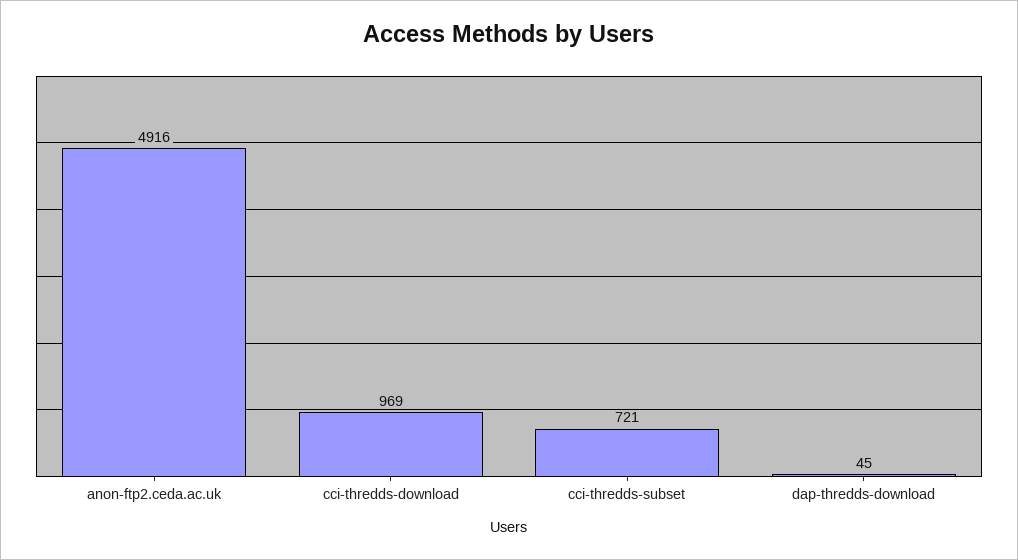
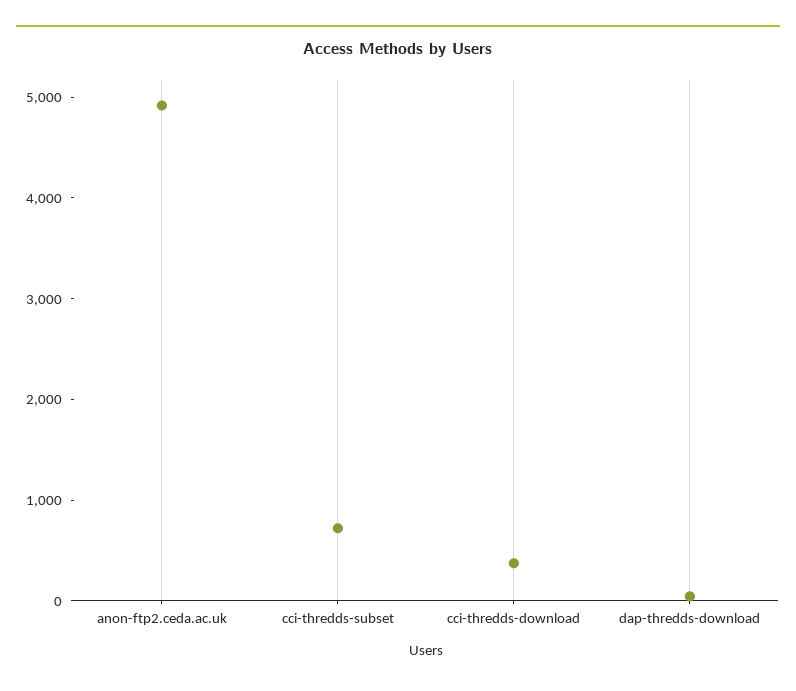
cci-thredds-download: 969 -> 400

